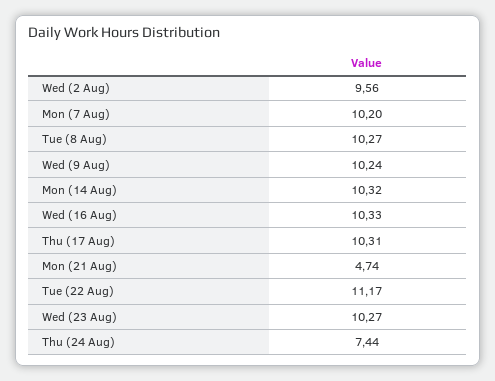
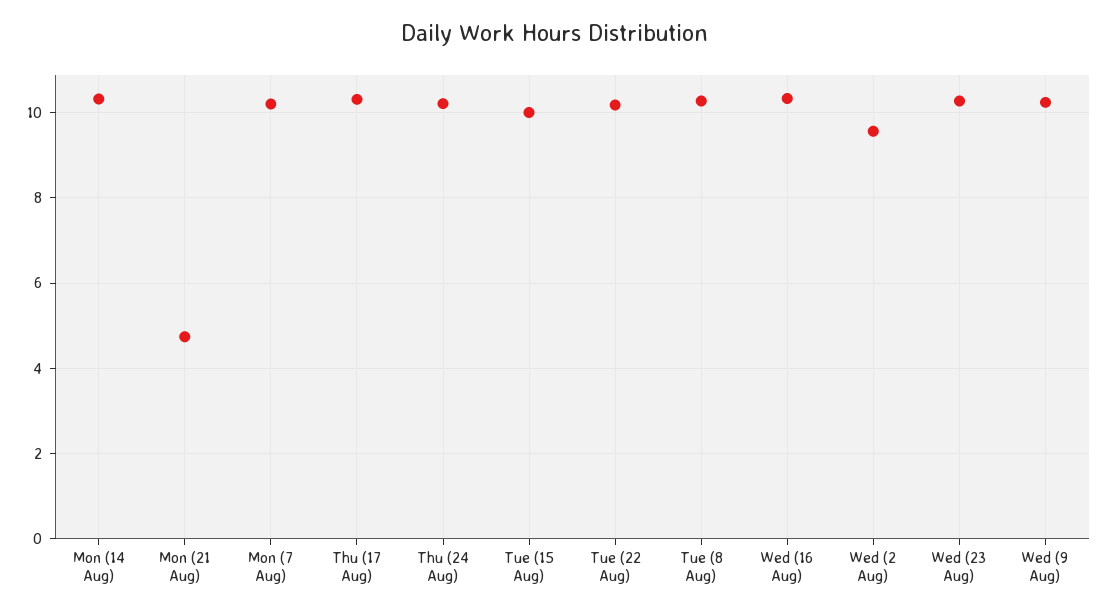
Tue (22 Aug): 11.17 -> 10.2
Thu (24 Aug): 7.44 -> 10.2
Tue (15 Aug): none -> 10

